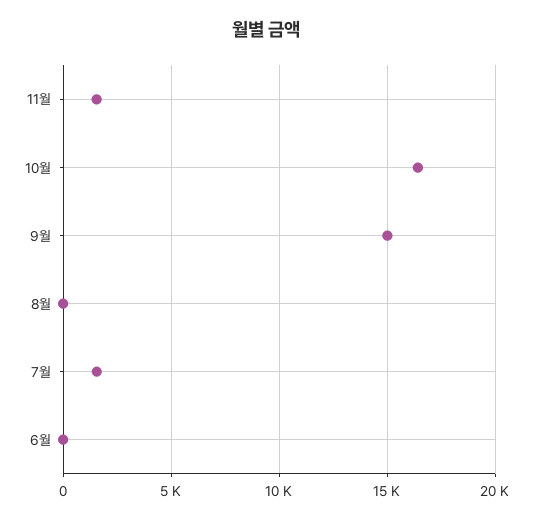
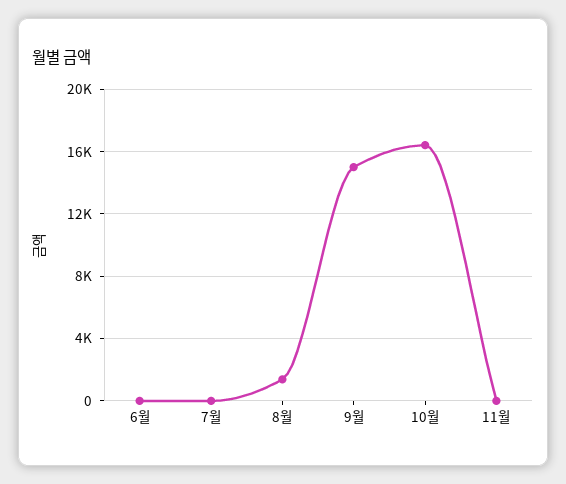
11월: 1500 -> 0
8월: 0 -> 1500
7월: 1500 -> 0

